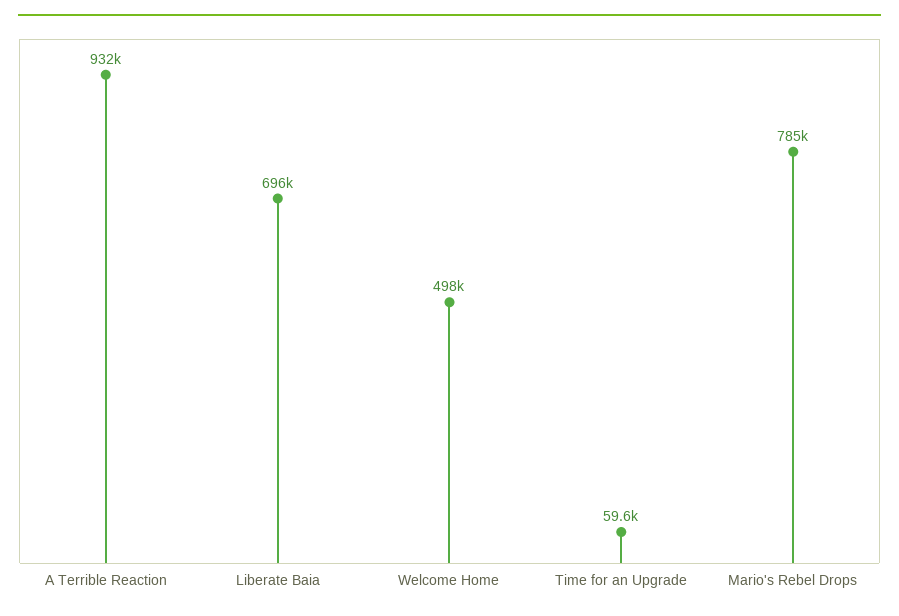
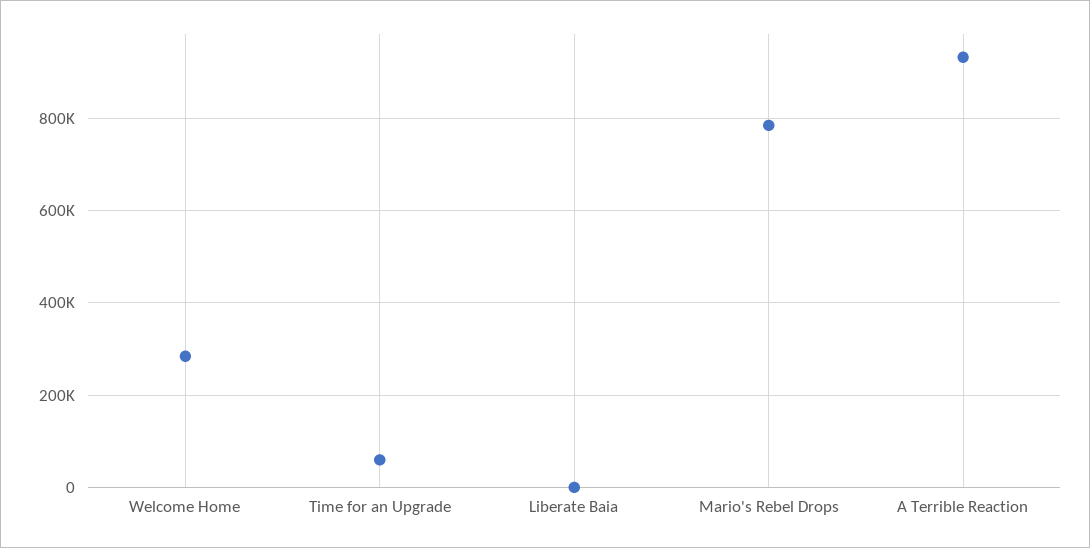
Liberate Baia: 696000 -> 0
Welcome Home: 498000 -> 280000

